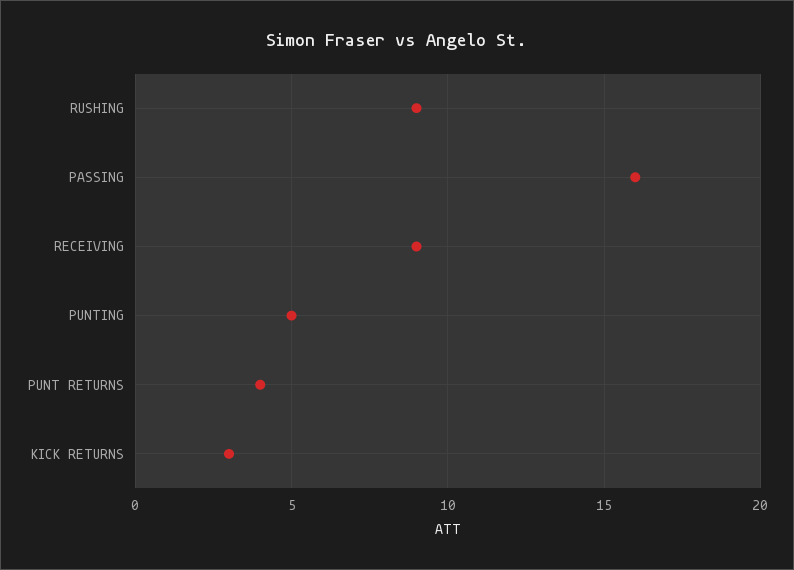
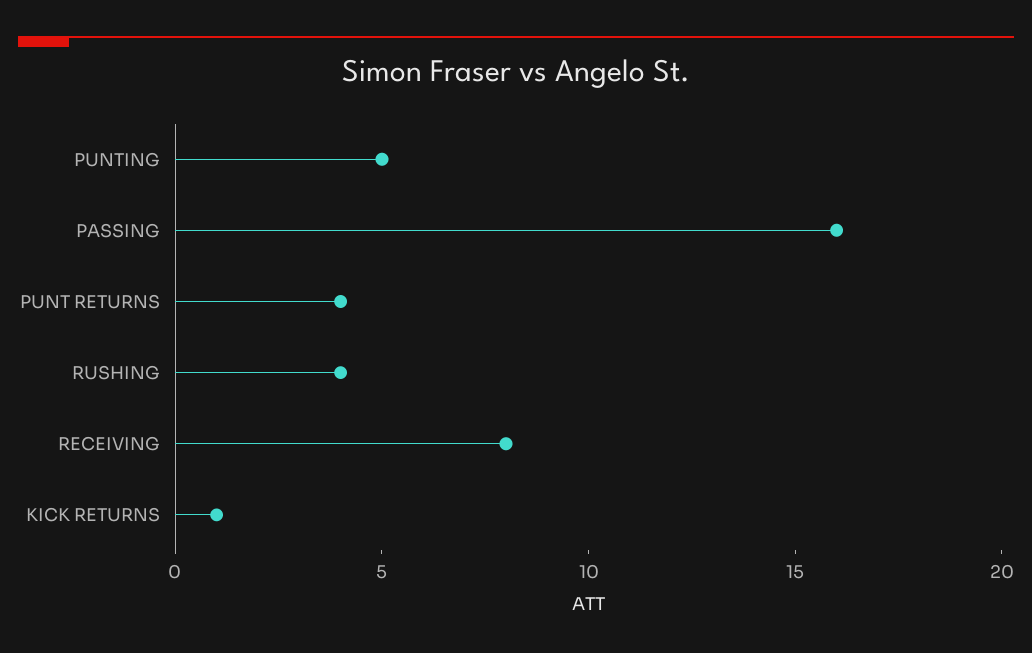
RUSHING: 9 -> 4
RECEIVING: 9 -> 8
KICK RETURNS: 3 -> 1

